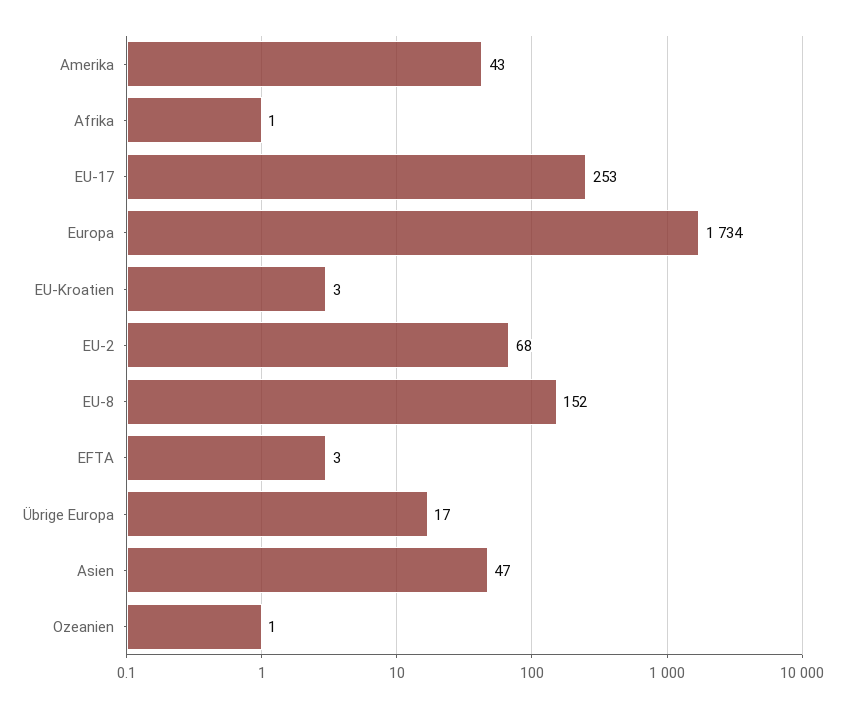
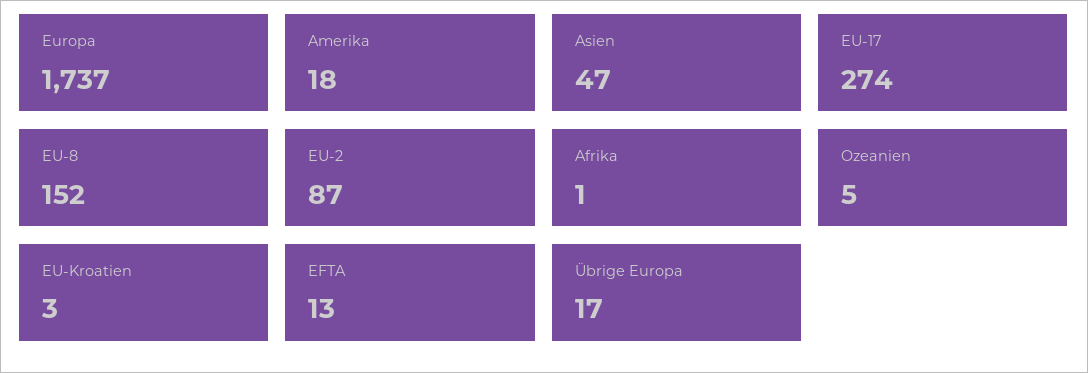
Amerika: 43 -> 18
EU-17: 253 -> 274
Europa: 1734 -> 1737
EU-2: 68 -> 87
EFTA: 3 -> 13
Ozeanien: 1 -> 5

